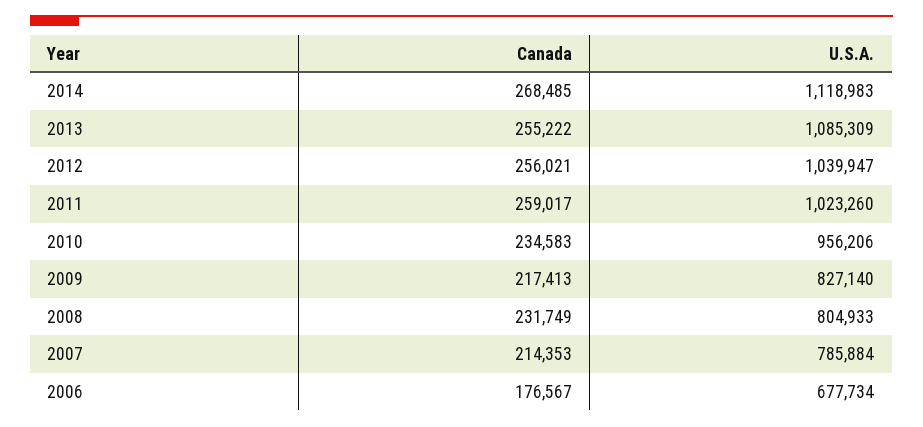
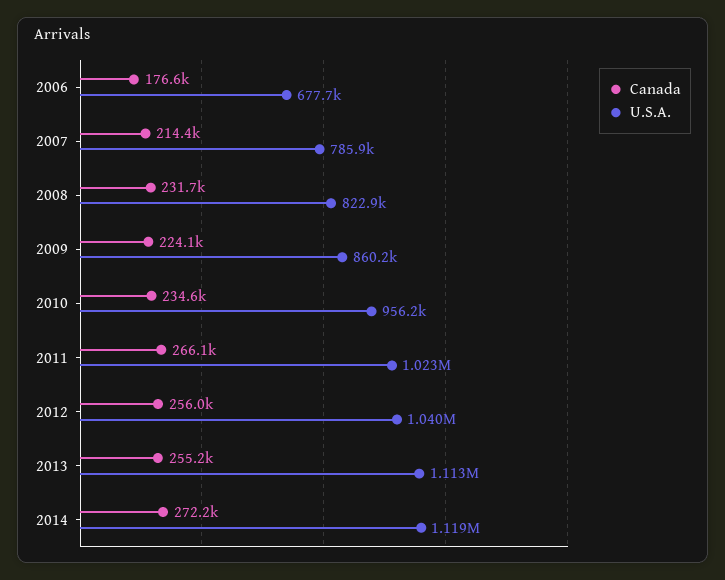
Canada, 2014: 268485 -> 272200
U.S.A., 2013: 1085309 -> 1113000
Canada, 2011: 259017 -> 266100
Canada, 2009: 217413 -> 224100
U.S.A., 2009: 827140 -> 860200
U.S.A., 2008: 804933 -> 822900

